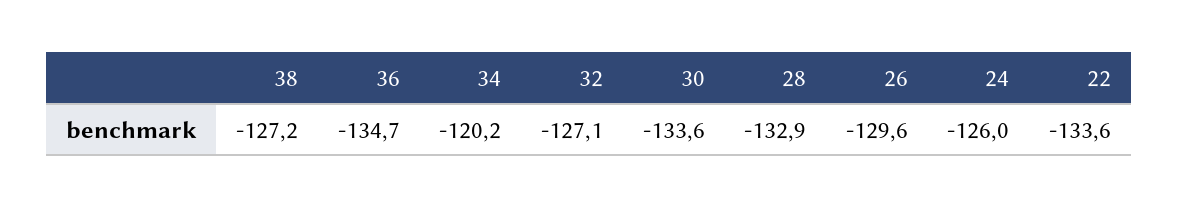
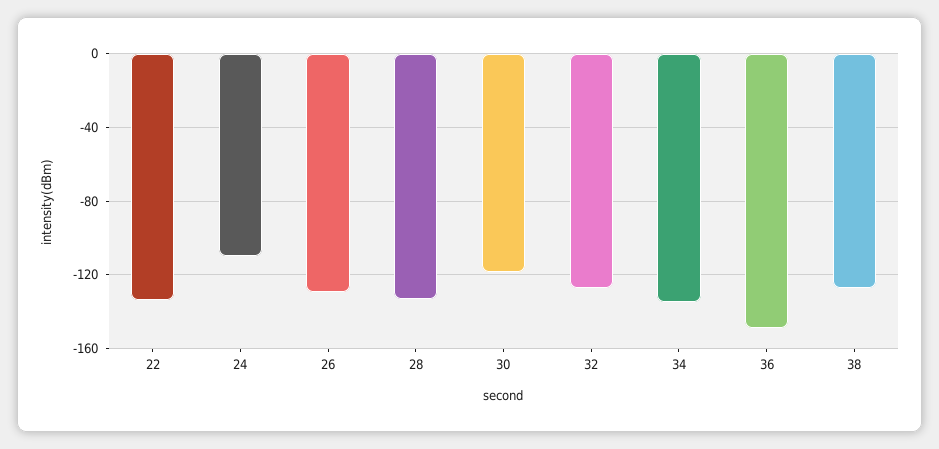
36: -134.7 -> -150
34: -120.2 -> -135
30: -133.6 -> -120
24: -126 -> -110

